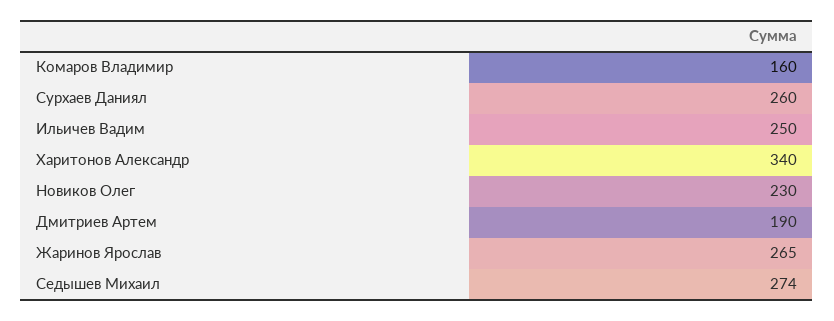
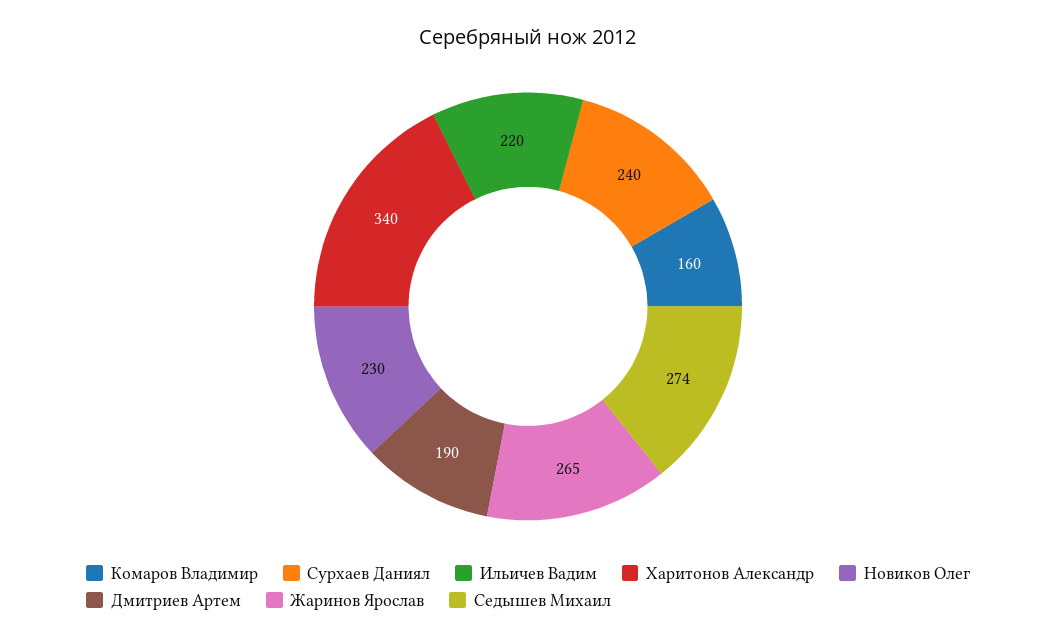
Сурхаев Даниял: 260 -> 240
Ильичев Вадим: 250 -> 220

